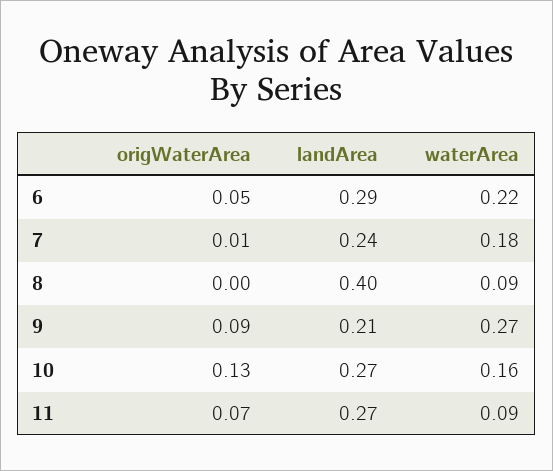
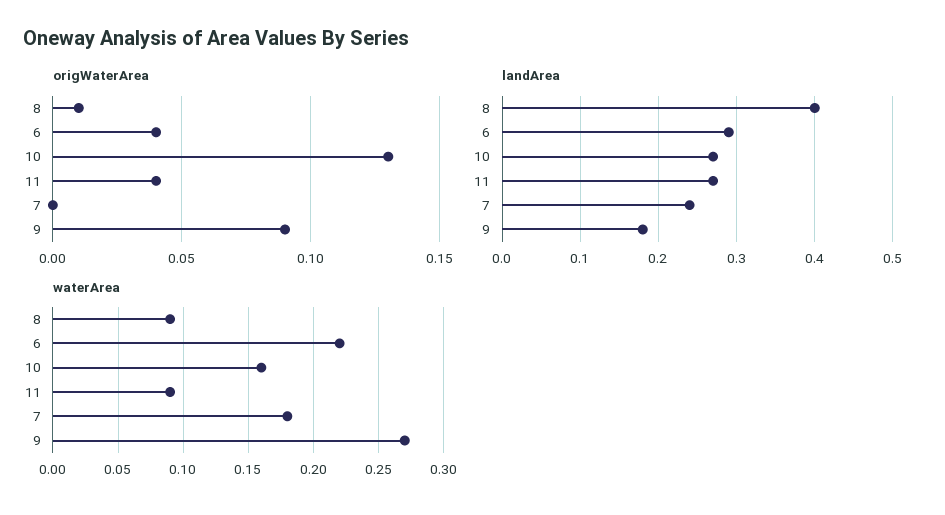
origWaterArea, 6: 0.05 -> 0.04
origWaterArea, 7: 0.01 -> 0
origWaterArea, 8: 0 -> 0.01
landArea, 9: 0.21 -> 0.18
origWaterArea, 11: 0.07 -> 0.04

